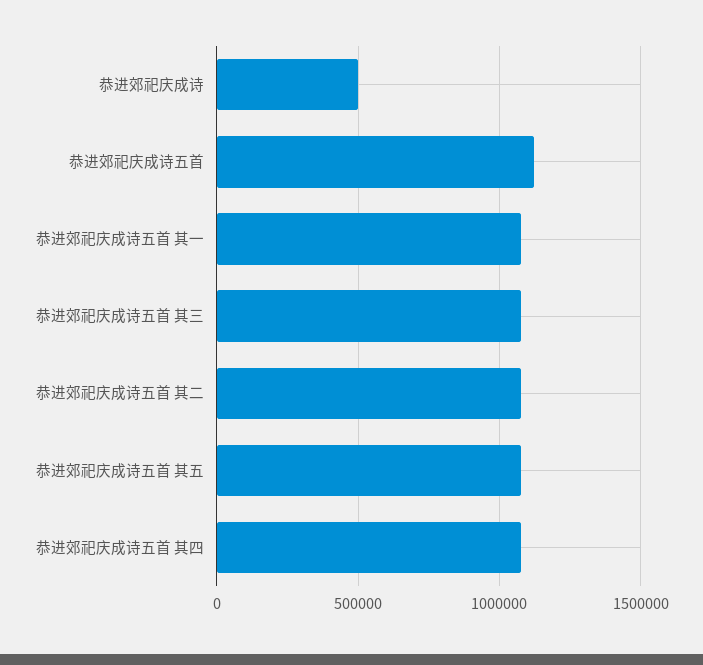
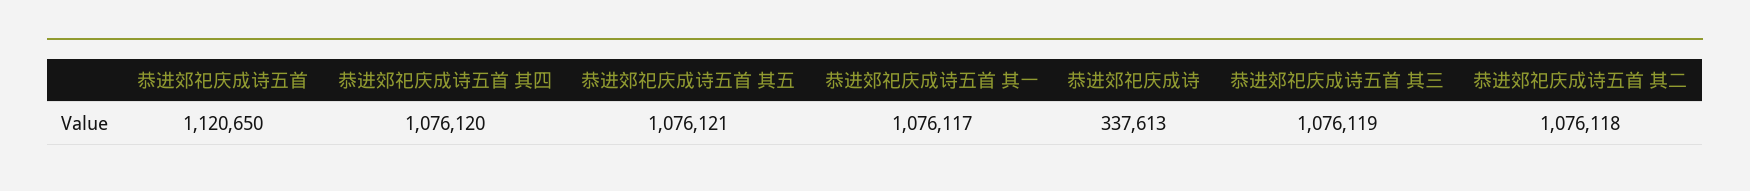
恭进郊祀庆成诗: 500000 -> 337613

